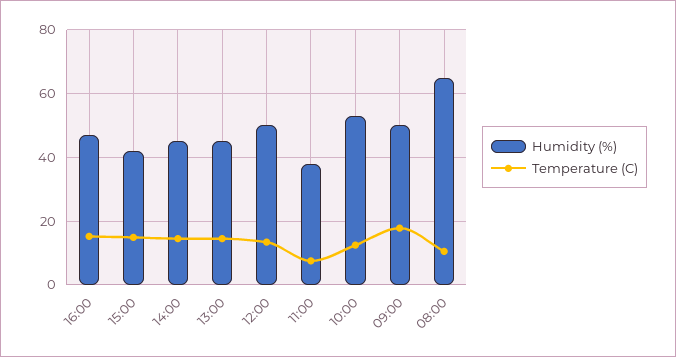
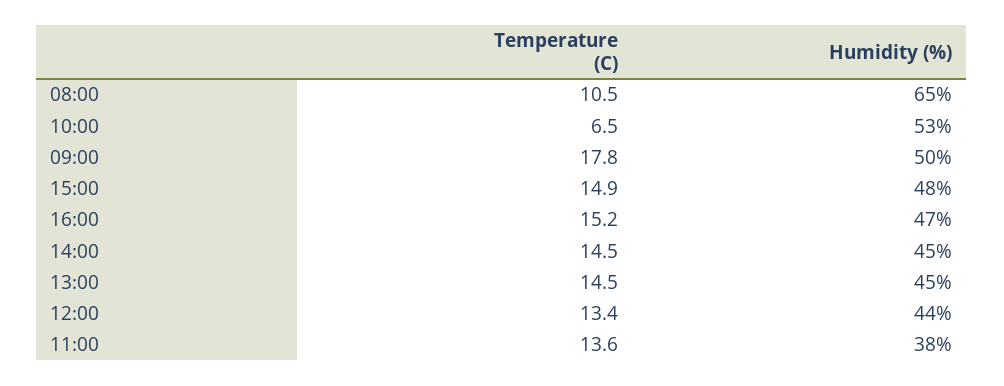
Humidity (%), 15:00: 42 -> 48
Humidity (%), 12:00: 50 -> 44
Temperature (C), 11:00: 8 -> 13.6
Temperature (C), 10:00: 12 -> 6.5

